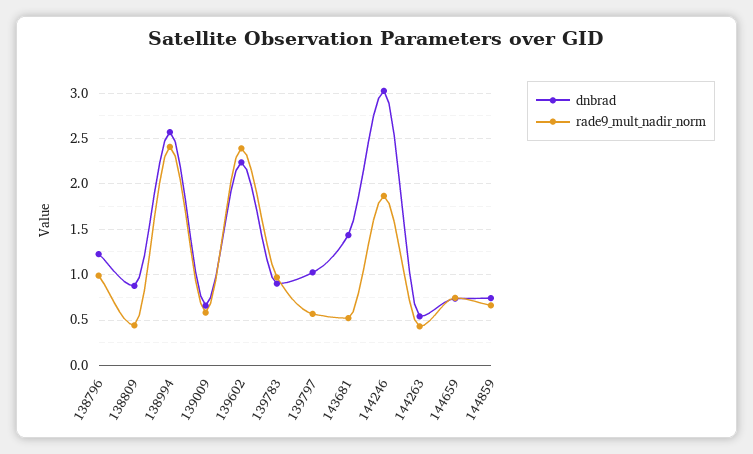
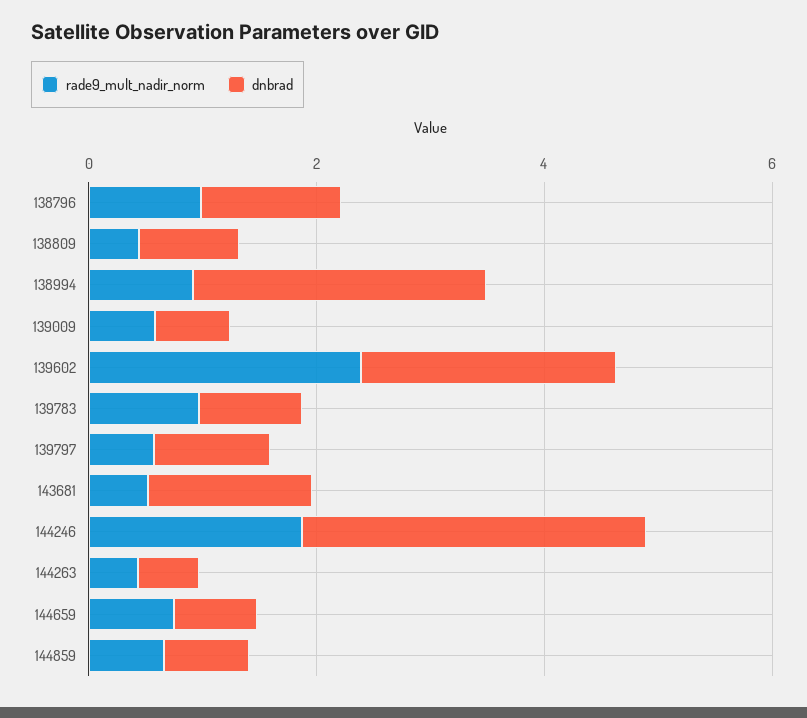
rade9_mult_nadir_norm, 138994: 2.4 -> 1

